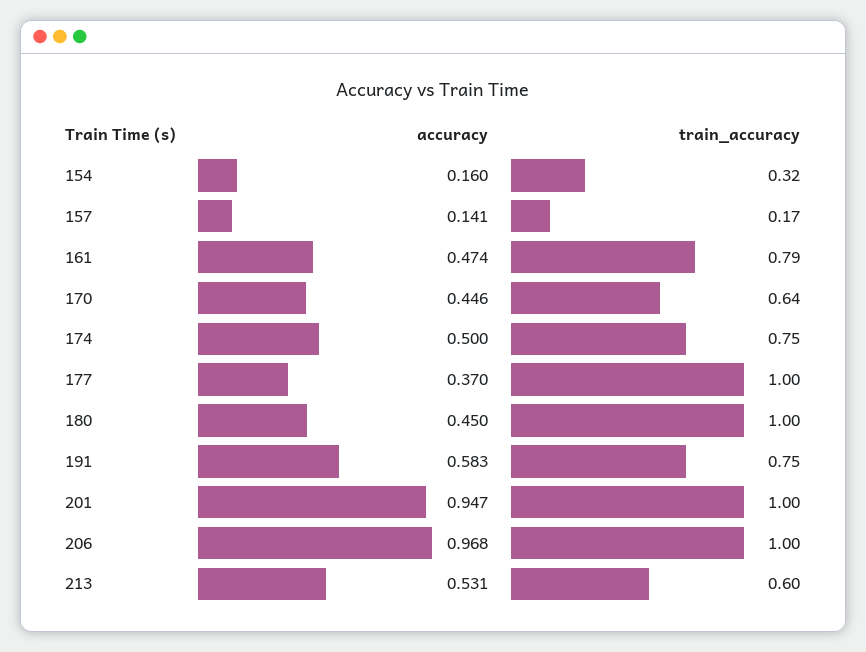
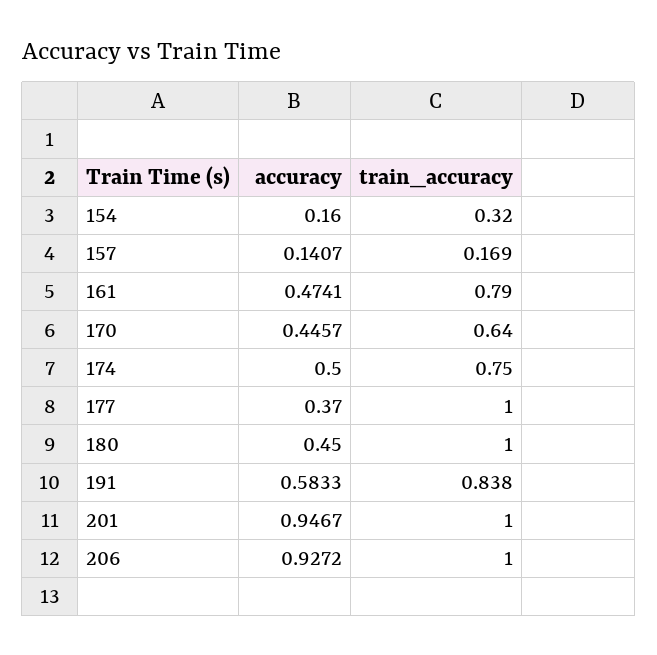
train_accuracy, 191: 0.75 -> 0.838
accuracy, 206: 0.968 -> 0.9272
accuracy, 213: 0.531 -> none
train_accuracy, 213: 0.6 -> none

